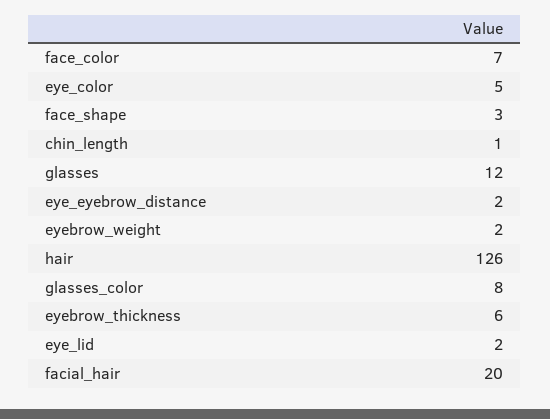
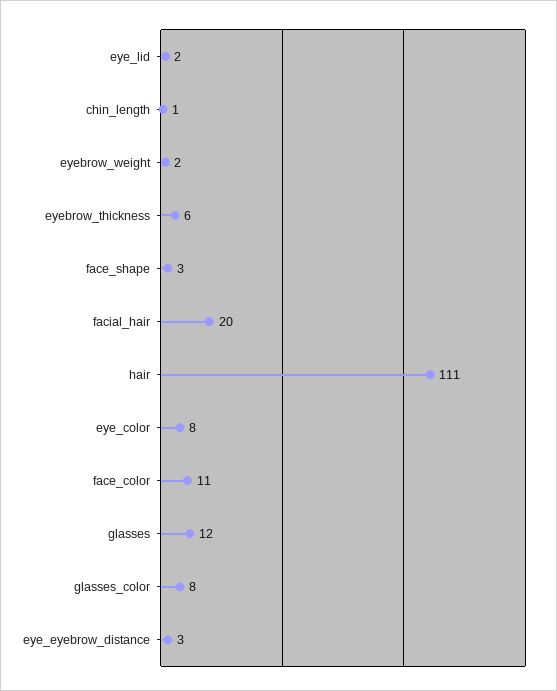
face_color: 7 -> 11
eye_color: 5 -> 8
eye_eyebrow_distance: 2 -> 3
hair: 126 -> 111

